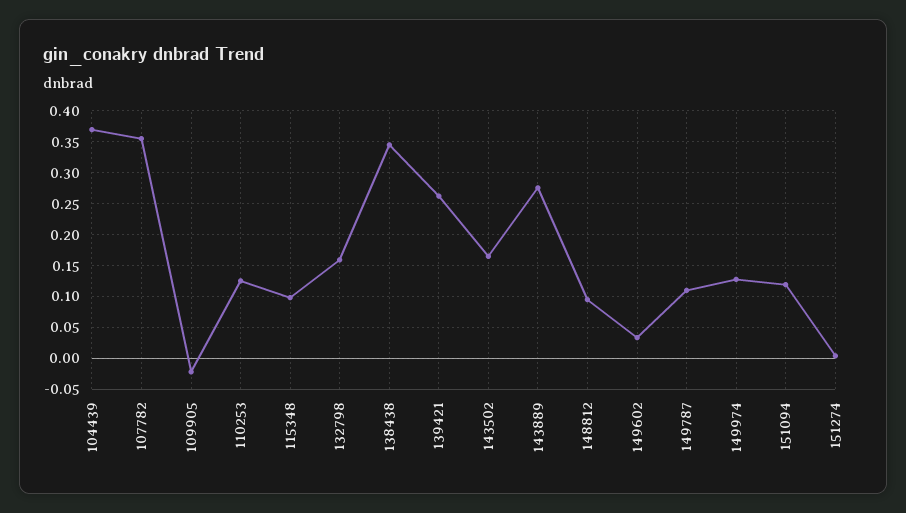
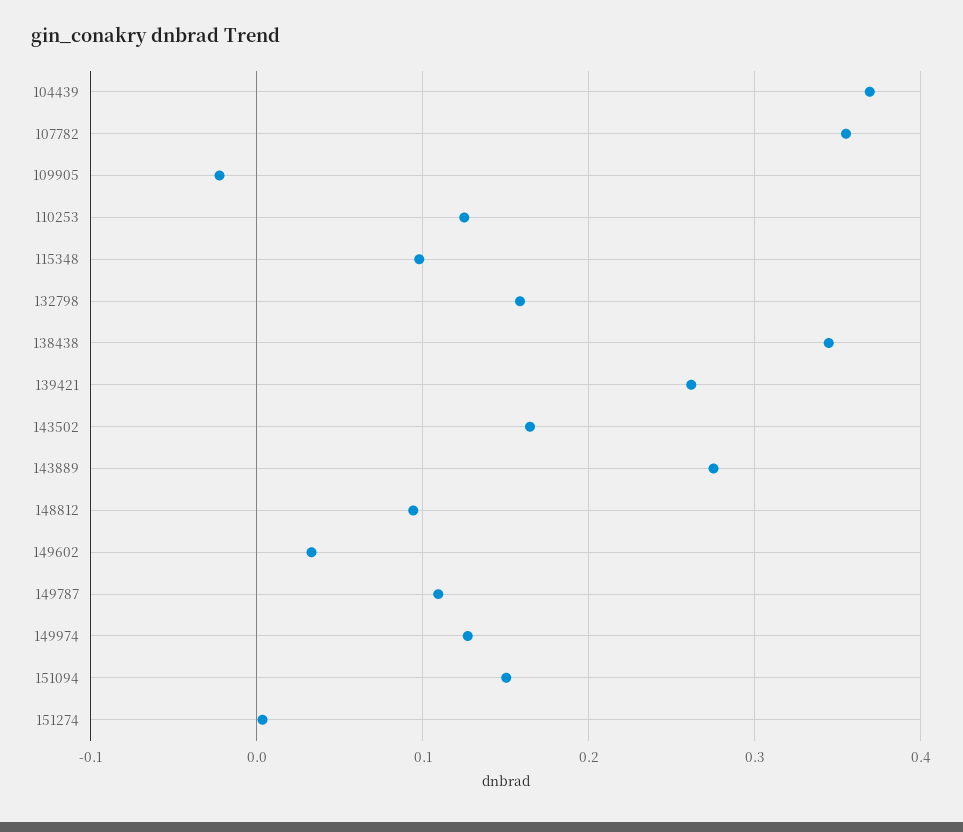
151094: 0.12 -> 0.15

